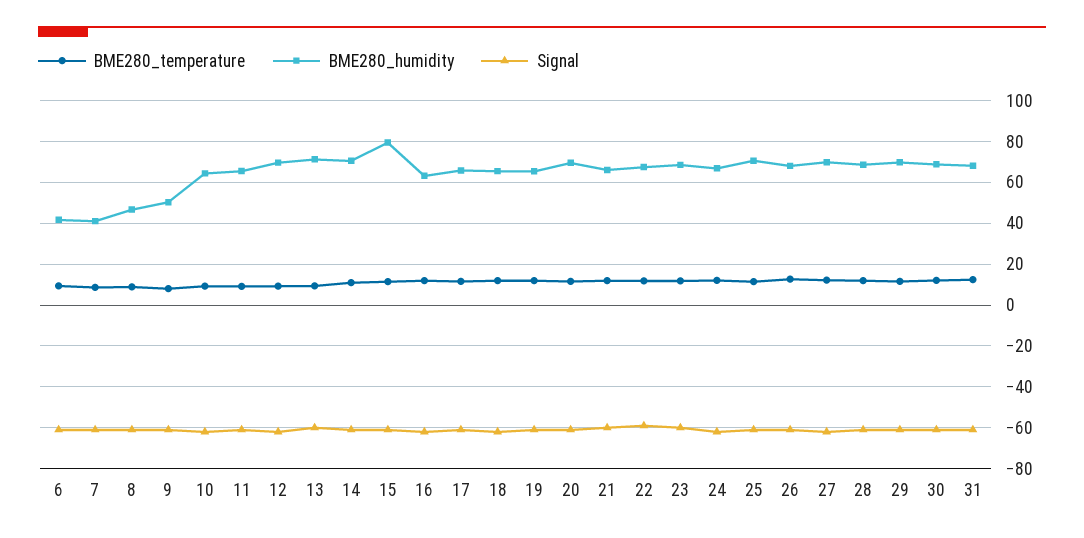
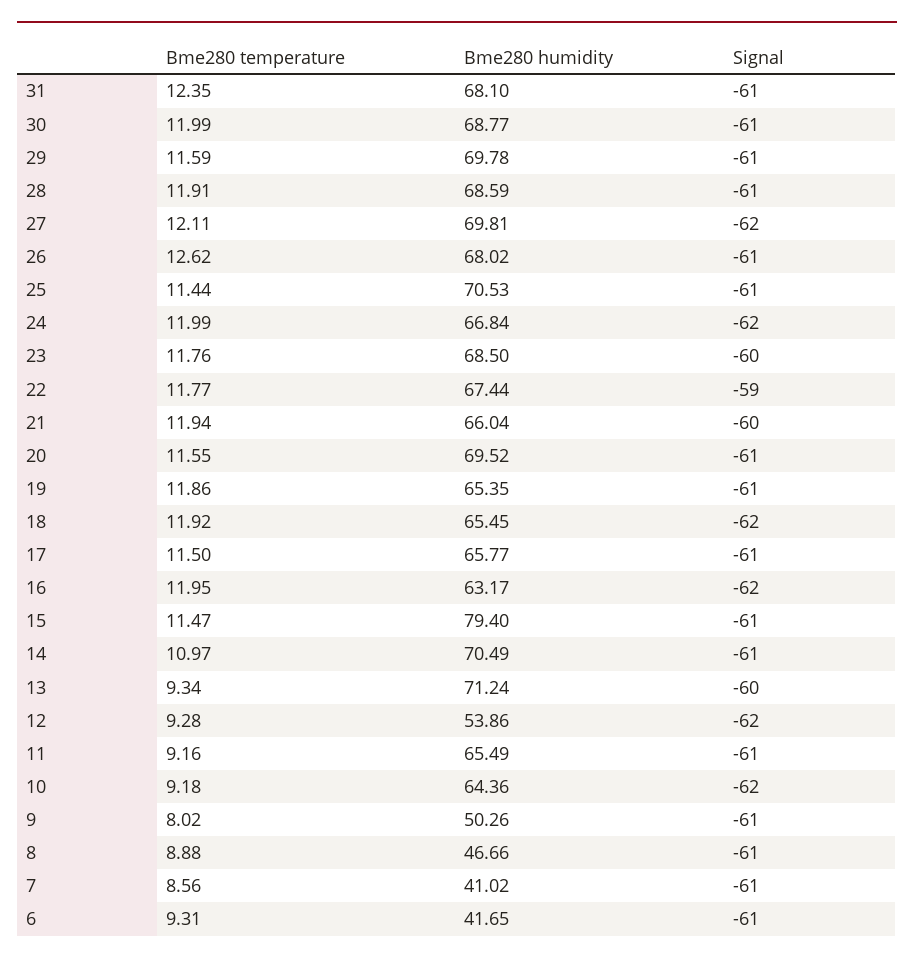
BME280_humidity, 12: 70 -> 53.86

